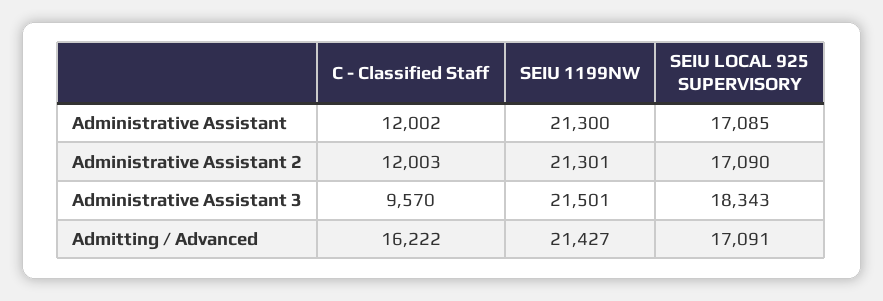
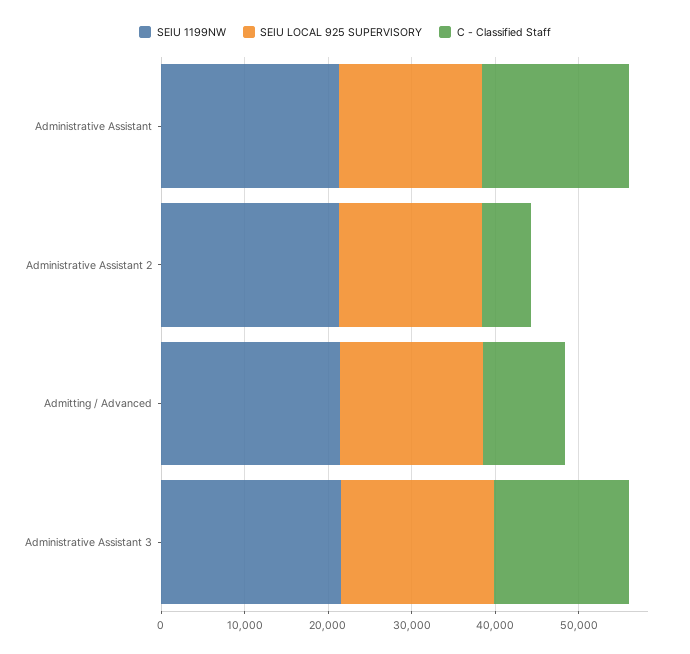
C - Classified Staff, Administrative Assistant: 12002 -> 18000
C - Classified Staff, Administrative Assistant 2: 12003 -> 6000
C - Classified Staff, Administrative Assistant 3: 9570 -> 16000
C - Classified Staff, Admitting / Advanced: 16222 -> 10000

